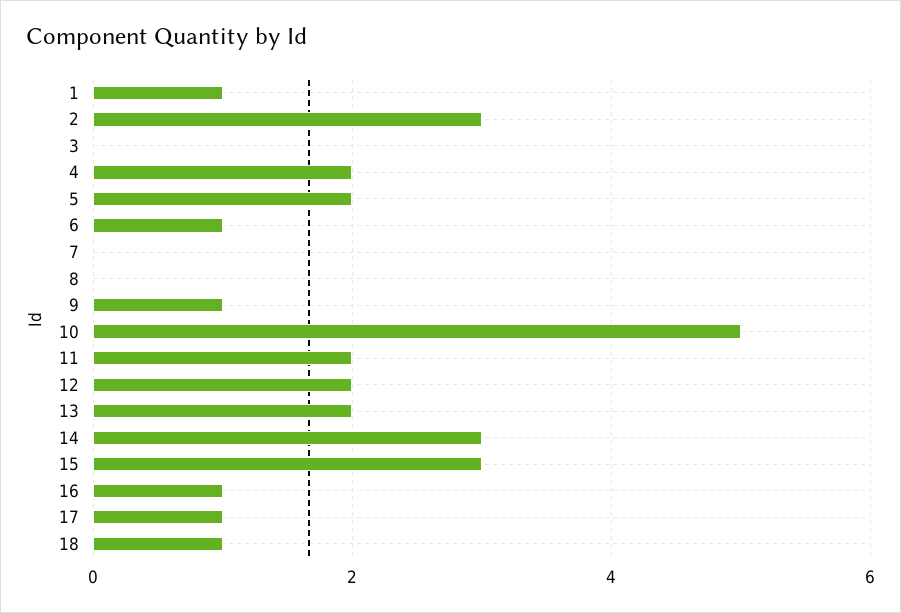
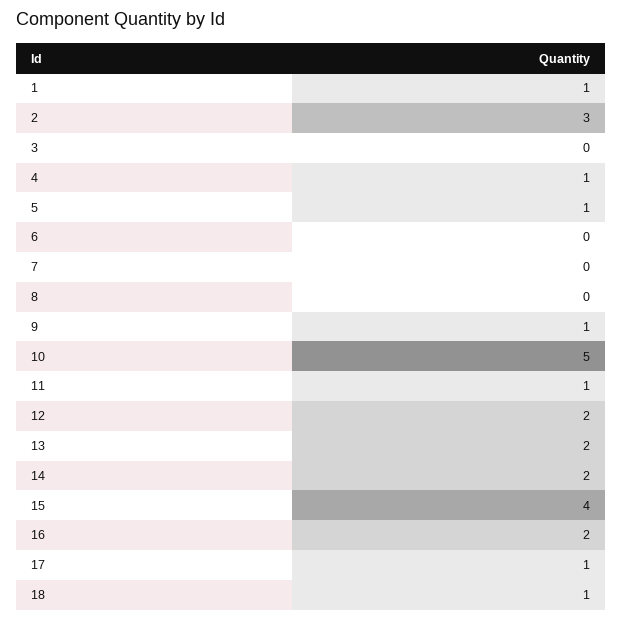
4: 2 -> 1
5: 2 -> 1
6: 1 -> 0
11: 2 -> 1
14: 3 -> 2
15: 3 -> 4
16: 1 -> 2

